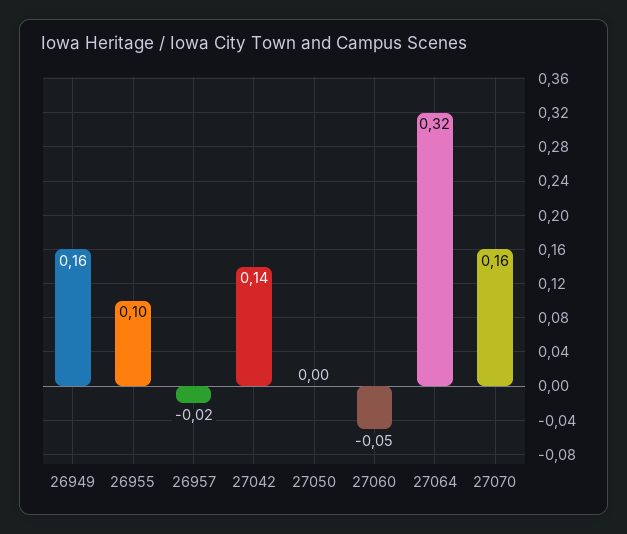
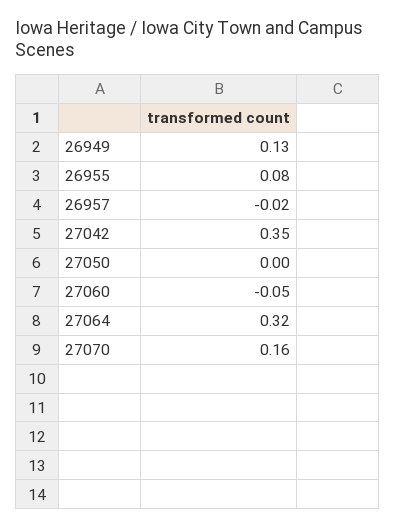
26949: 0.16 -> 0.13
26955: 0.1 -> 0.08
27042: 0.14 -> 0.35

